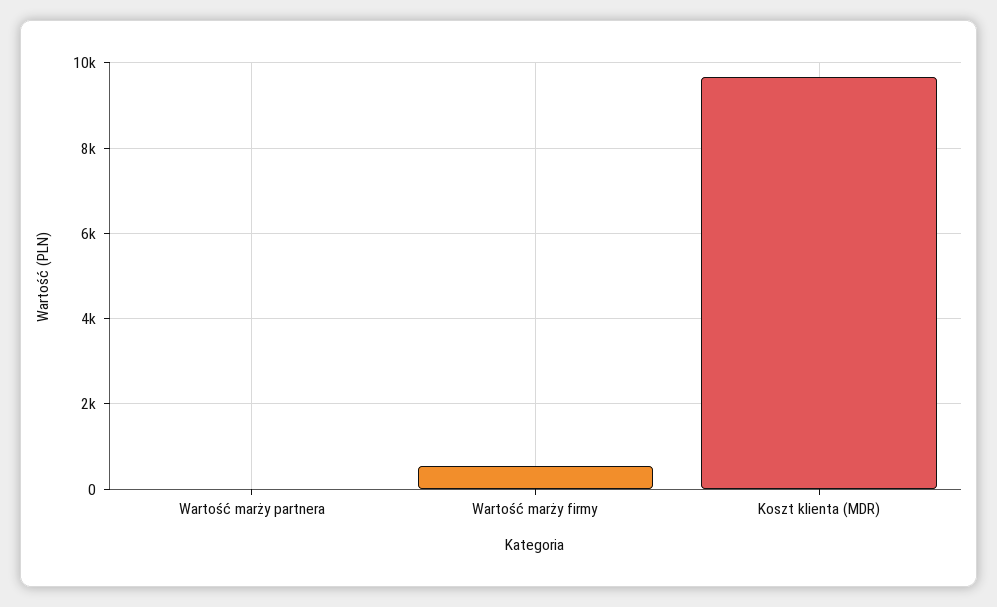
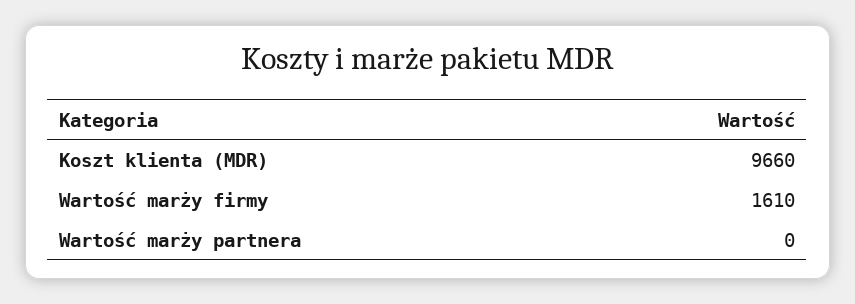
Wartość marży firmy: 600 -> 1610

